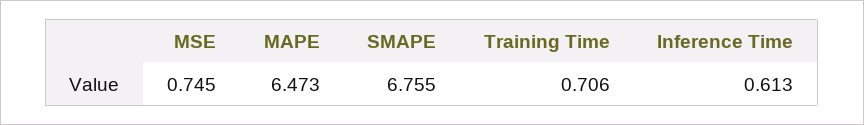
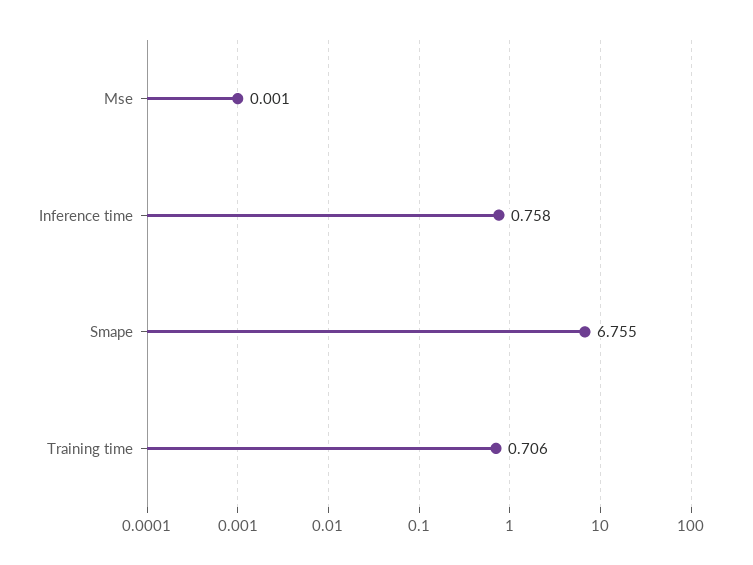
MSE: 0.745 -> 0.001
MAPE: 6.473 -> none
Inference Time: 0.613 -> 0.758

